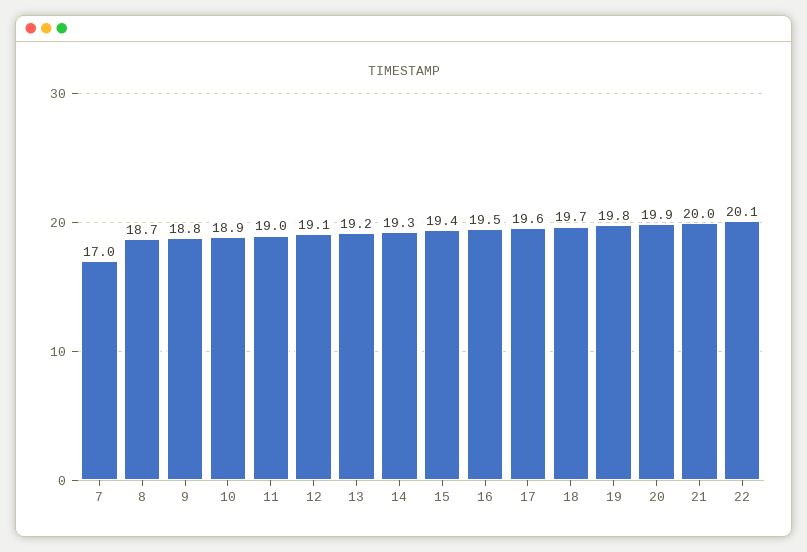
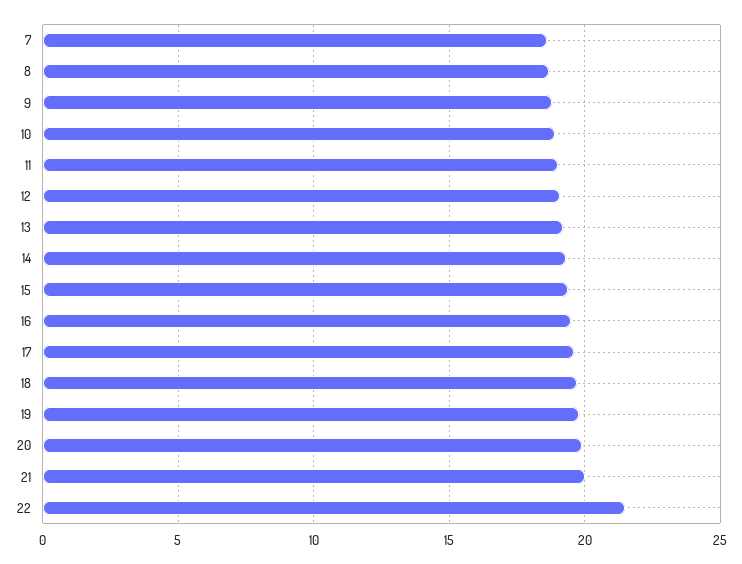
7: 17 -> 18.5
22: 20.1 -> 21.5

